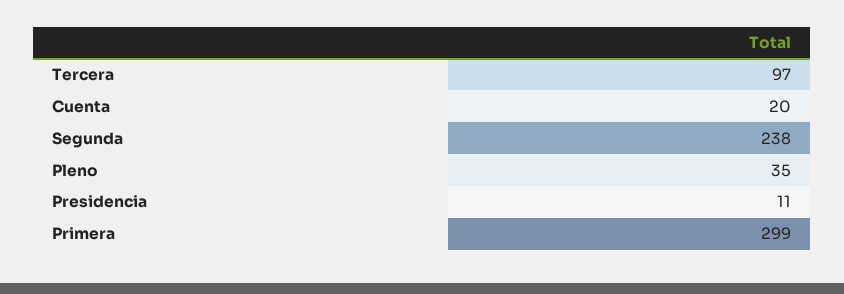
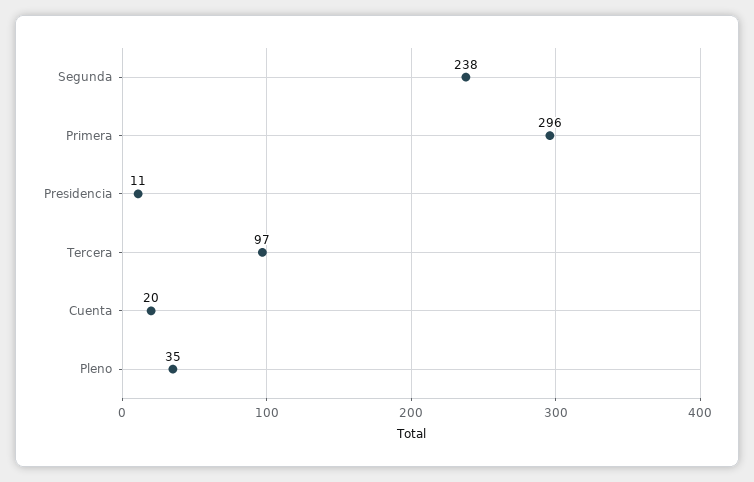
Primera: 299 -> 296

